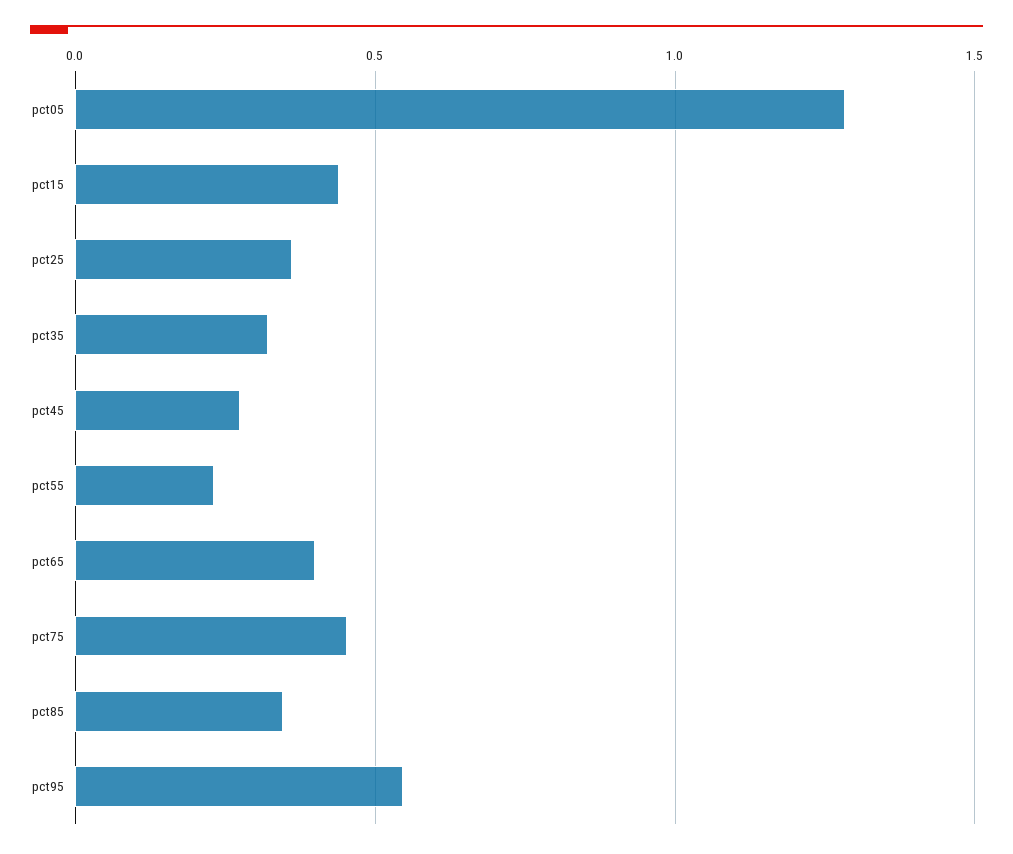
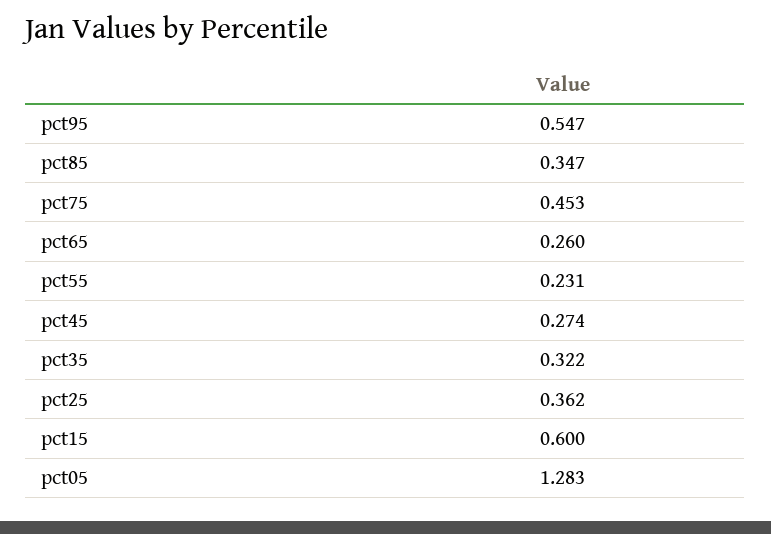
pct15: 0.45 -> 0.6
pct65: 0.4 -> 0.26

